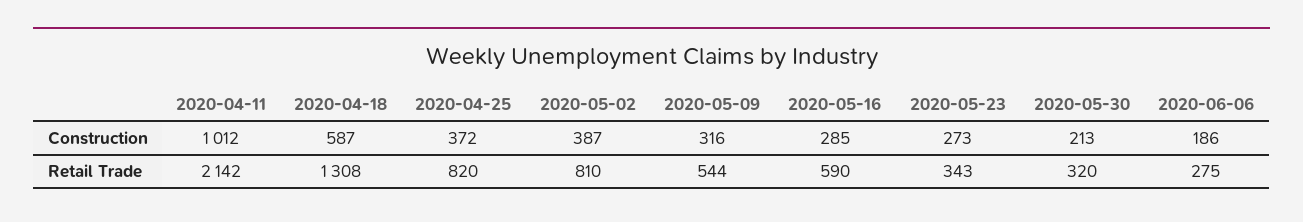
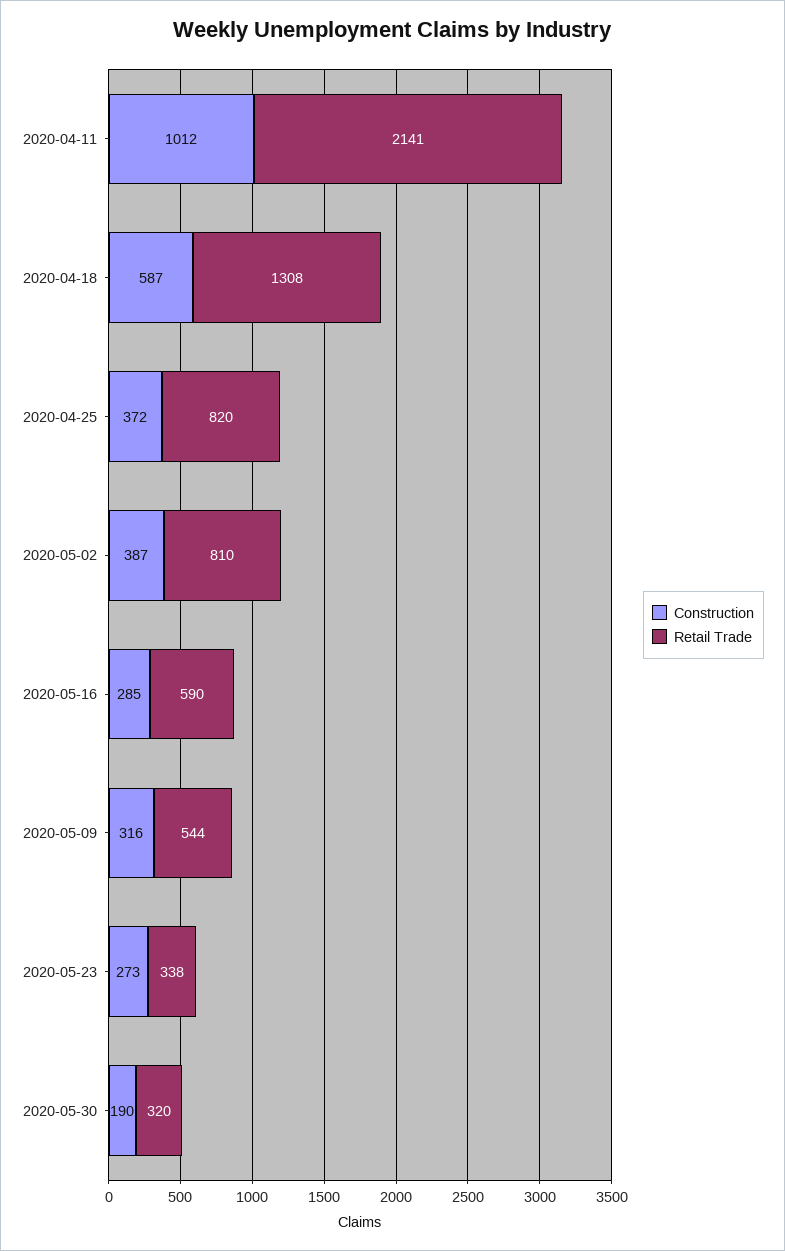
Construction, 2020-05-30: 213 -> 190
Construction, 2020-06-06: 186 -> none
Retail Trade, 2020-04-11: 2142 -> 2141
Retail Trade, 2020-05-23: 343 -> 338
Retail Trade, 2020-06-06: 275 -> none

